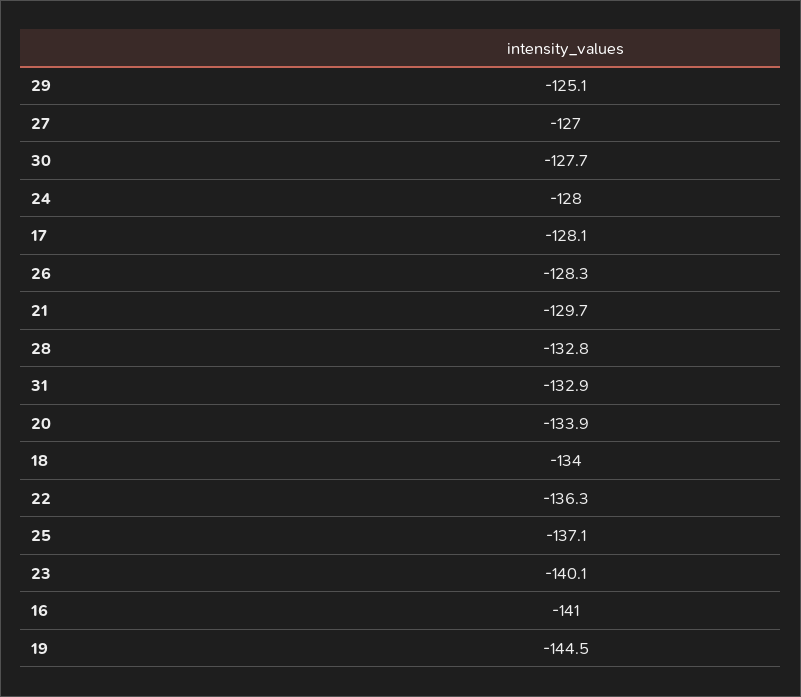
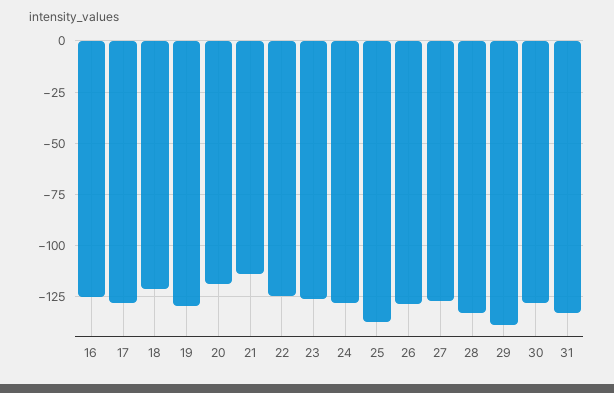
29: -125.1 -> -140
21: -129.7 -> -115
20: -133.9 -> -120
18: -134 -> -120
22: -136.3 -> -125
23: -140.1 -> -125
16: -141 -> -125
19: -144.5 -> -130

